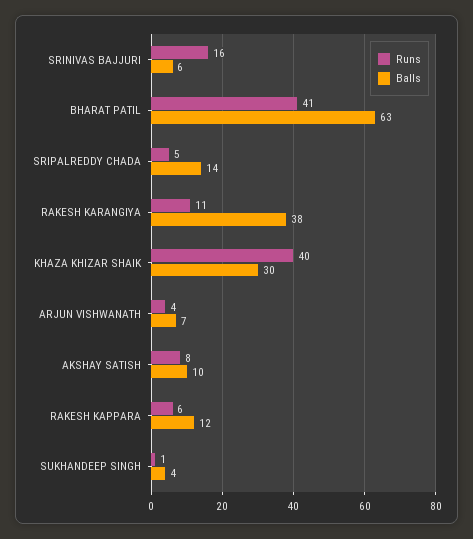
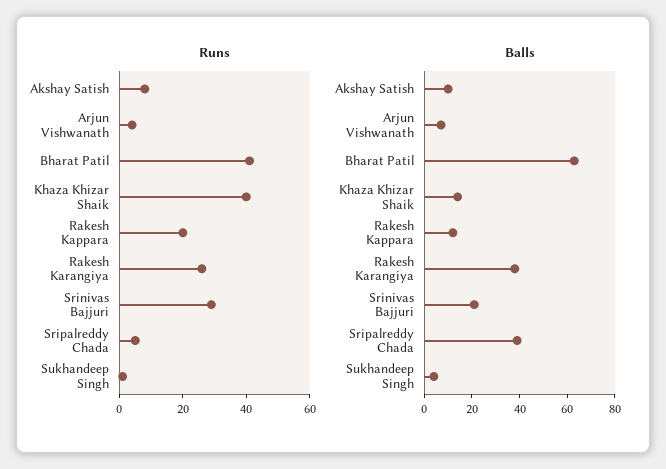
Runs, SRINIVAS BAJJURI: 16 -> 30
Balls, SRINIVAS BAJJURI: 6 -> 20
Balls, SRIPALREDDY CHADA: 14 -> 40
Runs, RAKESH KARANGIYA: 11 -> 25
Balls, KHAZA KHIZAR SHAIK: 30 -> 15
Runs, RAKESH KAPPARA: 6 -> 20

